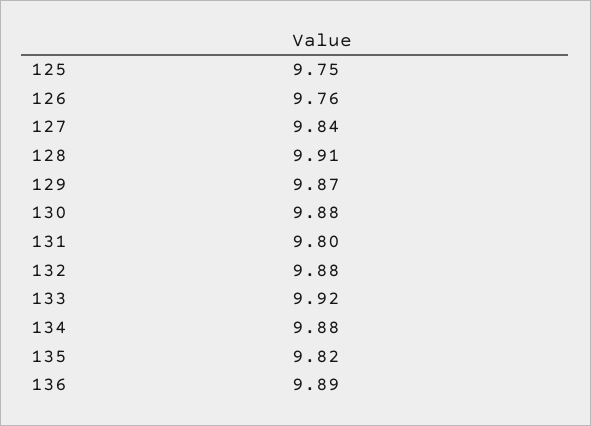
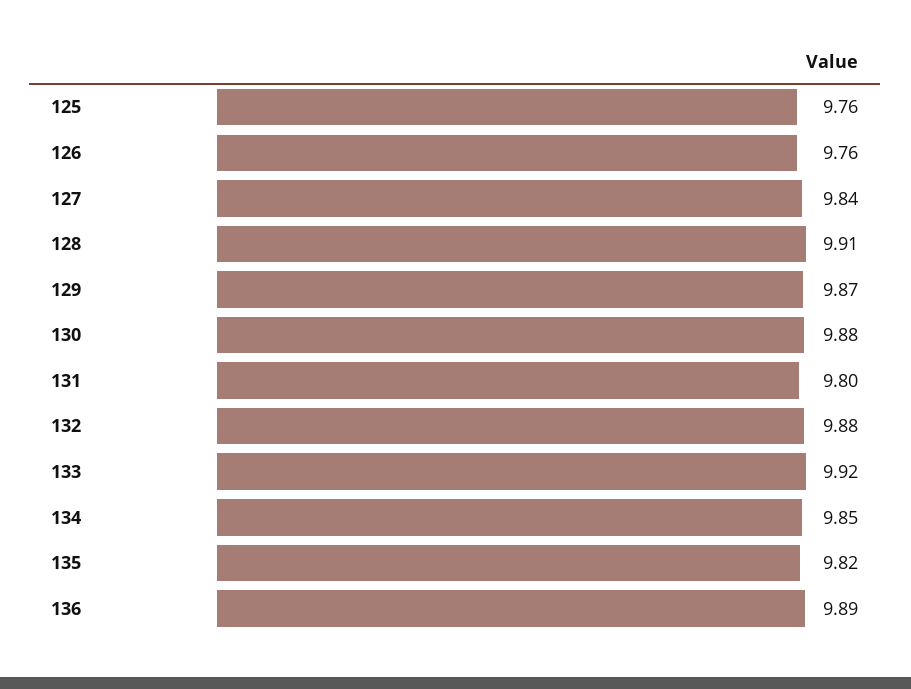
125: 9.75 -> 9.76
134: 9.88 -> 9.85

